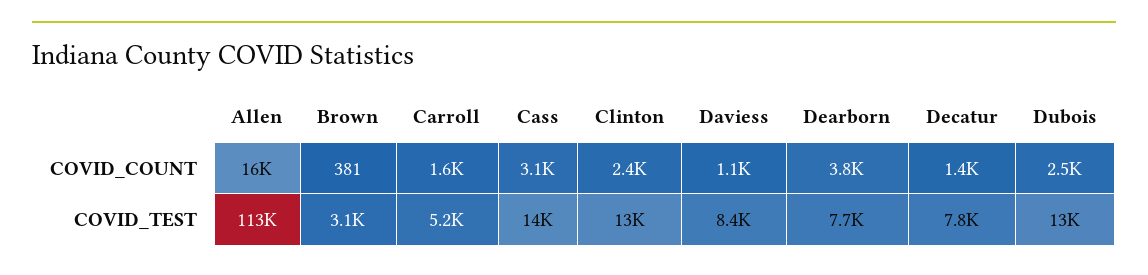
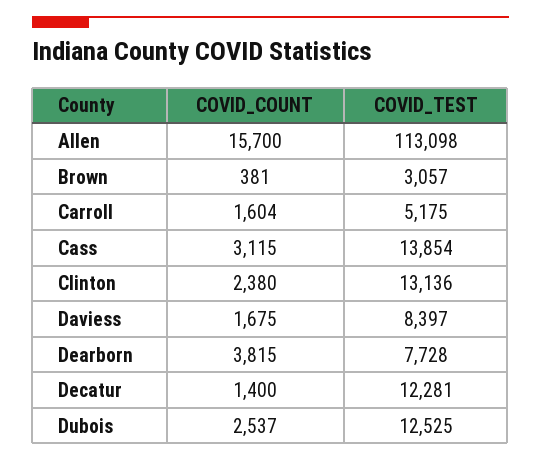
Daviess, COVID_COUNT: 1100 -> 1675
Decatur, COVID_TEST: 7800 -> 12281

